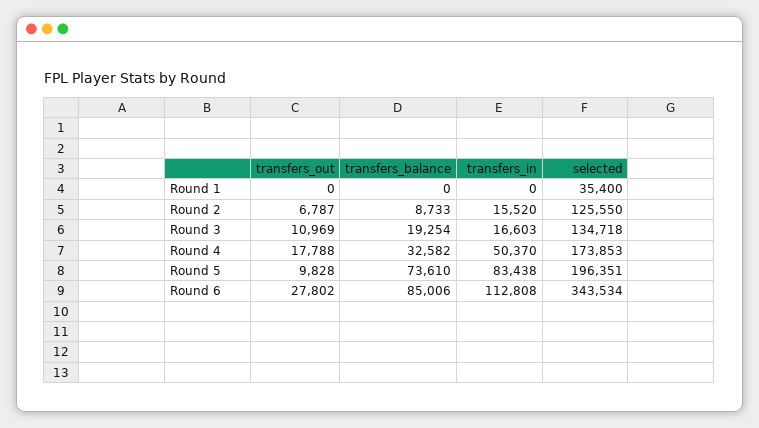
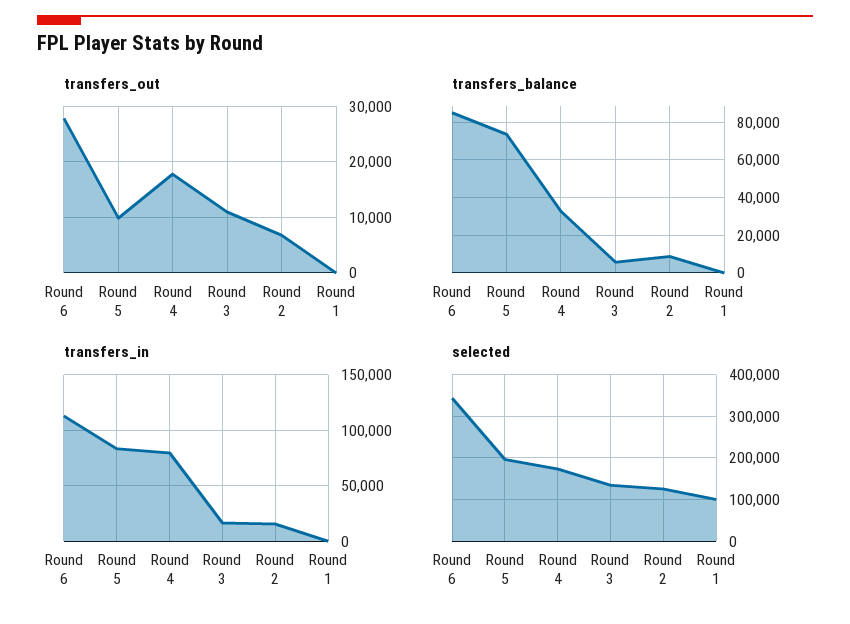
selected, Round 1: 35400 -> 100000
transfers_balance, Round 3: 19254 -> 5000
transfers_in, Round 4: 50370 -> 80000

